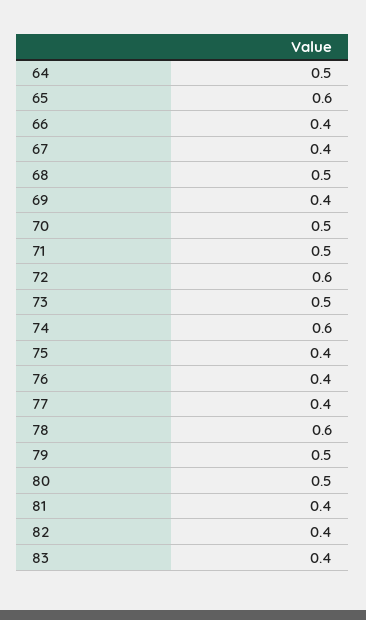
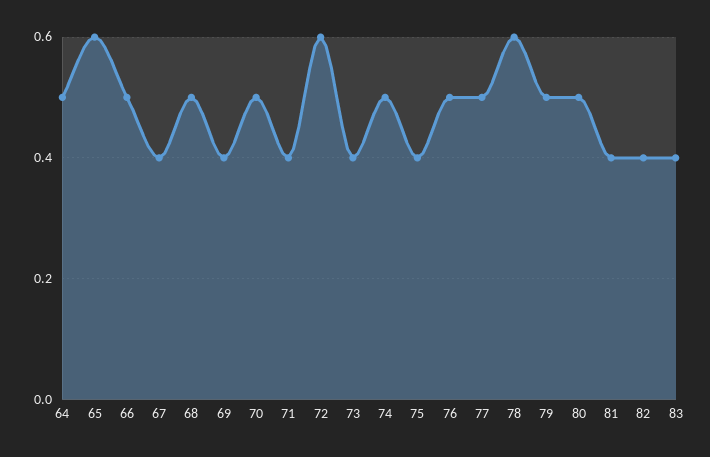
66: 0.4 -> 0.5
71: 0.5 -> 0.4
73: 0.5 -> 0.4
74: 0.6 -> 0.5
76: 0.4 -> 0.5
77: 0.4 -> 0.5

